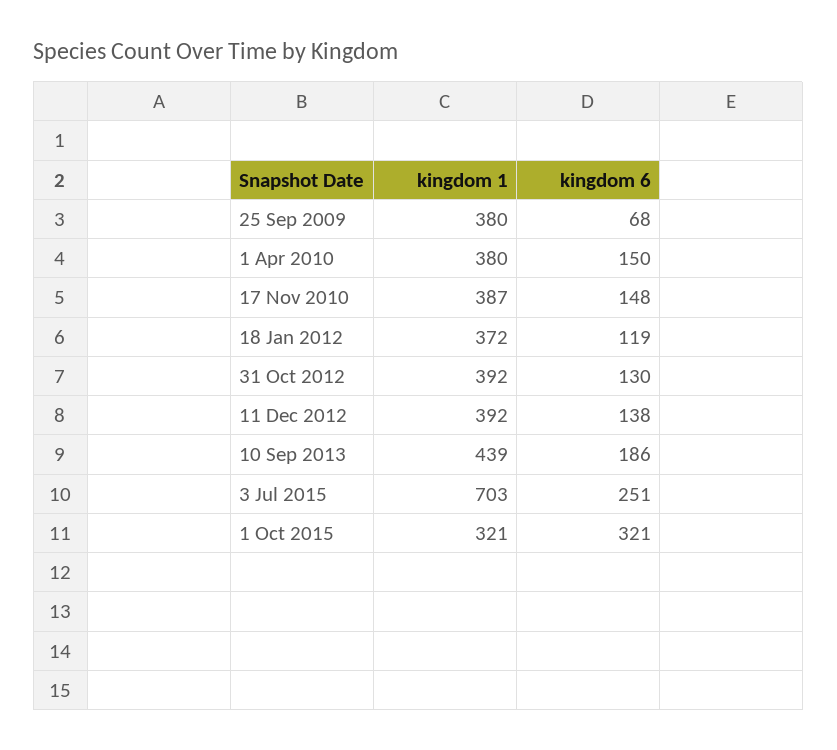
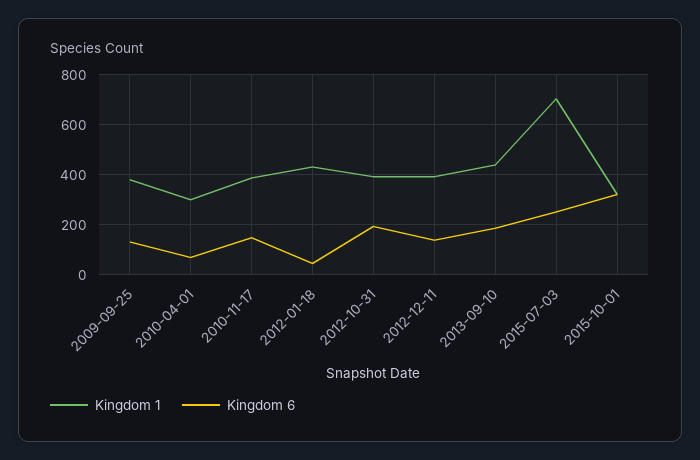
kingdom 6, 25 Sep 2009: 68 -> 125
kingdom 1, 1 Apr 2010: 380 -> 300
kingdom 6, 1 Apr 2010: 150 -> 75
kingdom 1, 18 Jan 2012: 372 -> 425
kingdom 6, 18 Jan 2012: 119 -> 50
kingdom 6, 31 Oct 2012: 130 -> 200

